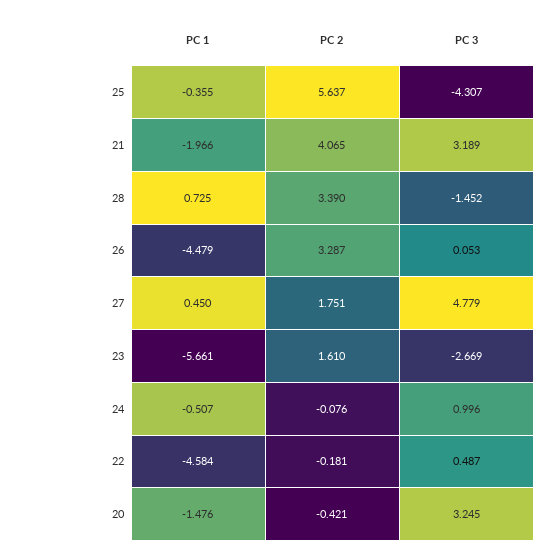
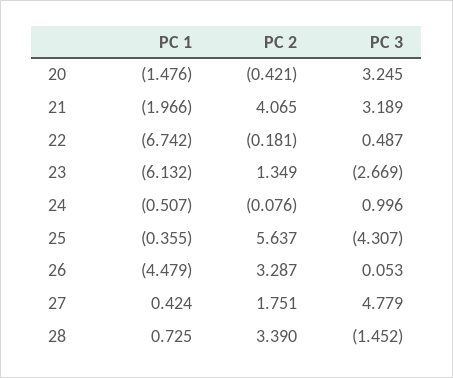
PC 1, 27: 0.45 -> 0.424
PC 1, 23: -5.661 -> -6.132
PC 2, 23: 1.61 -> 1.349
PC 1, 22: -4.584 -> -6.742

